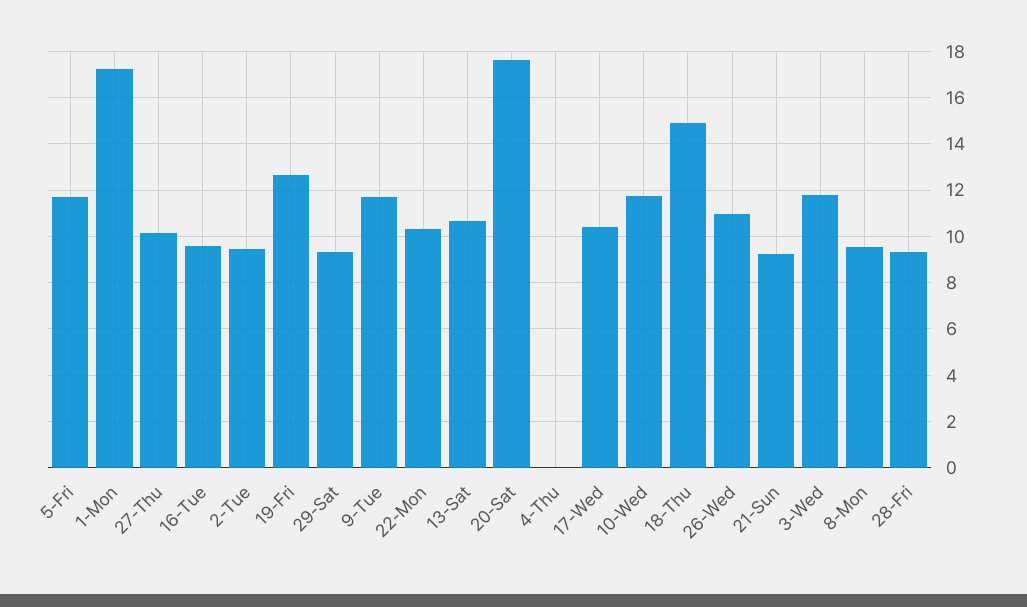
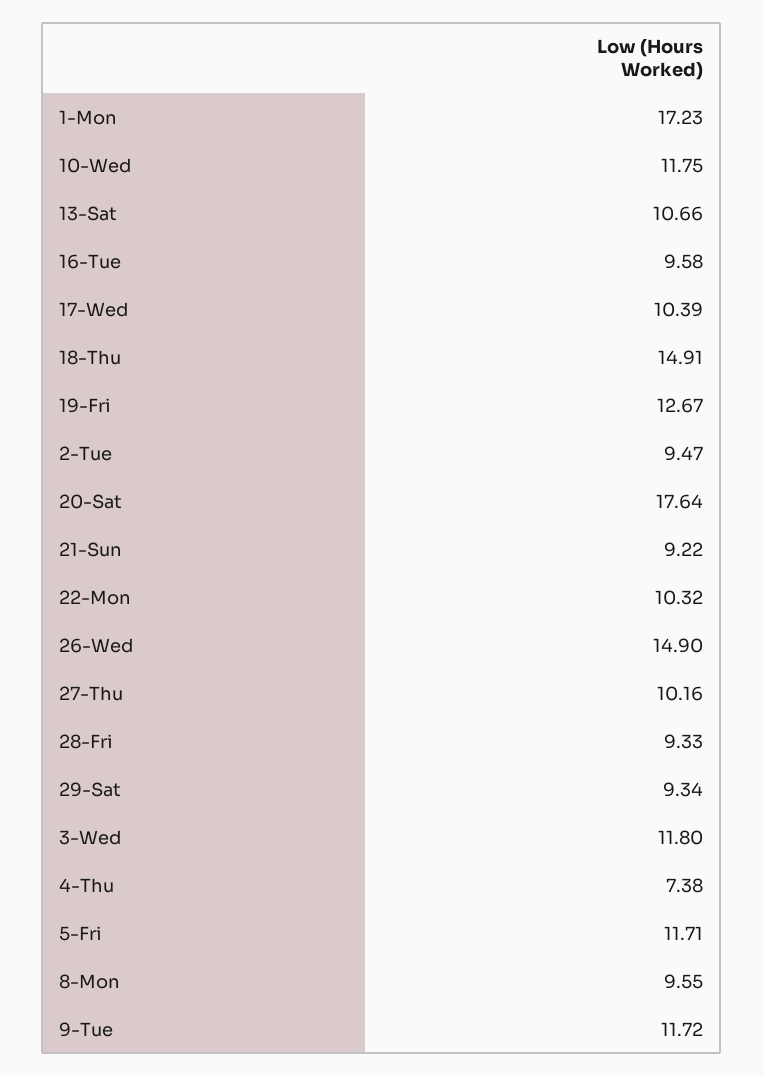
4-Thu: 0 -> 7.38
26-Wed: 11 -> 14.9

